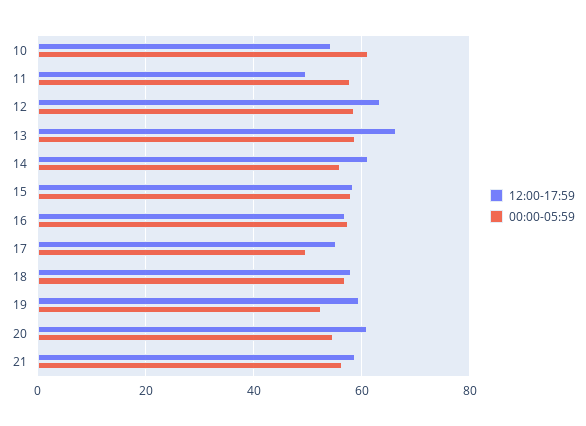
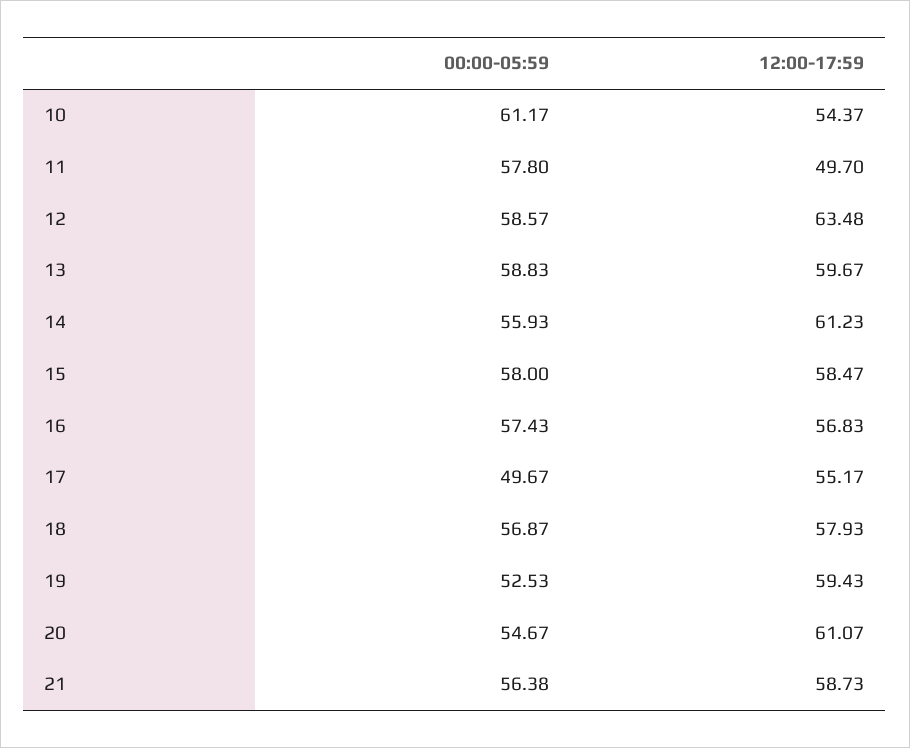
12:00-17:59, 13: 66 -> 59.67

